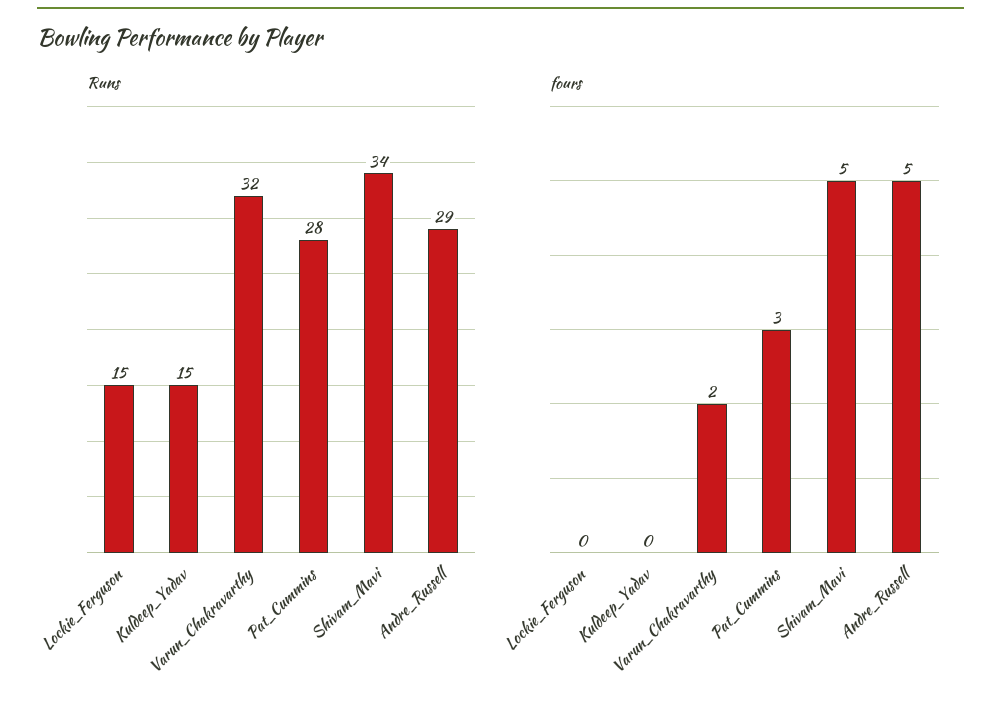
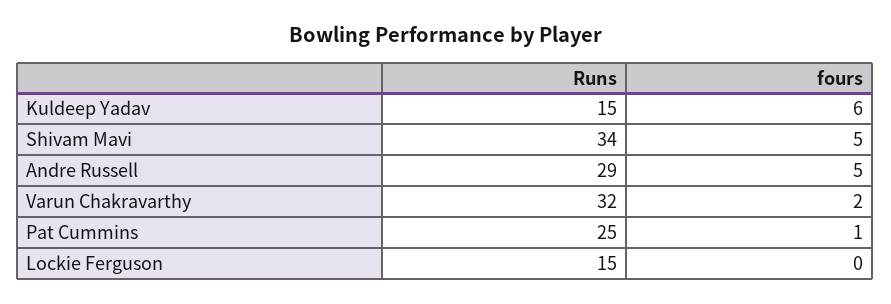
Runs, Pat_Cummins: 28 -> 25
fours, Kuldeep_Yadav: 0 -> 6
fours, Pat_Cummins: 3 -> 1

